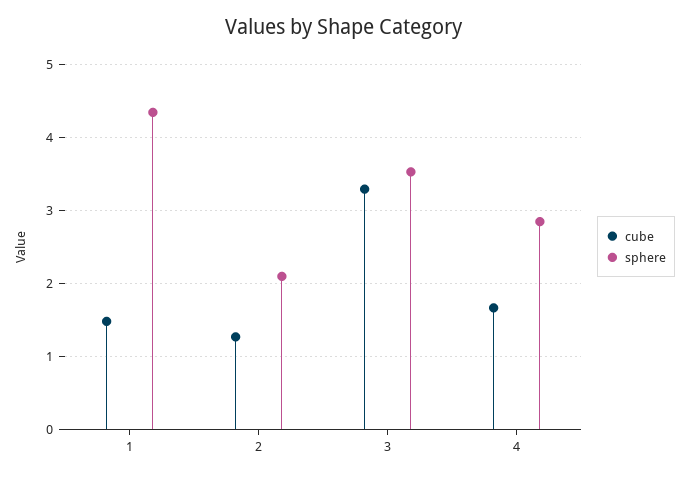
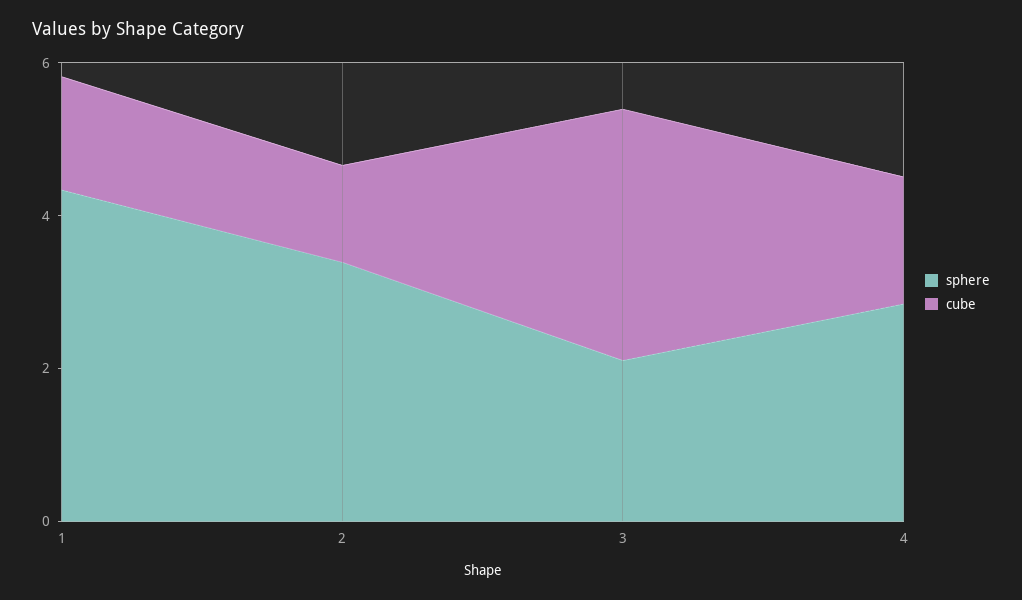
sphere, 2: 2.1 -> 3.5
sphere, 3: 3.5 -> 2

